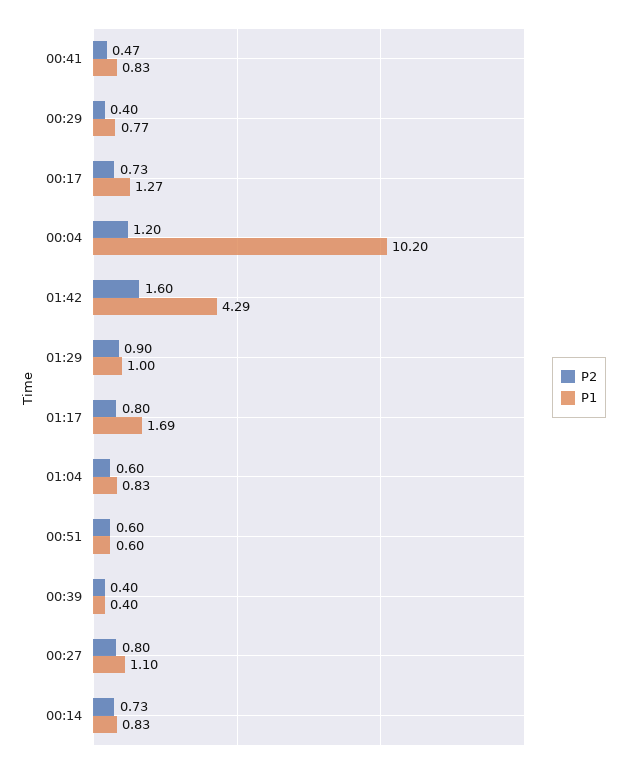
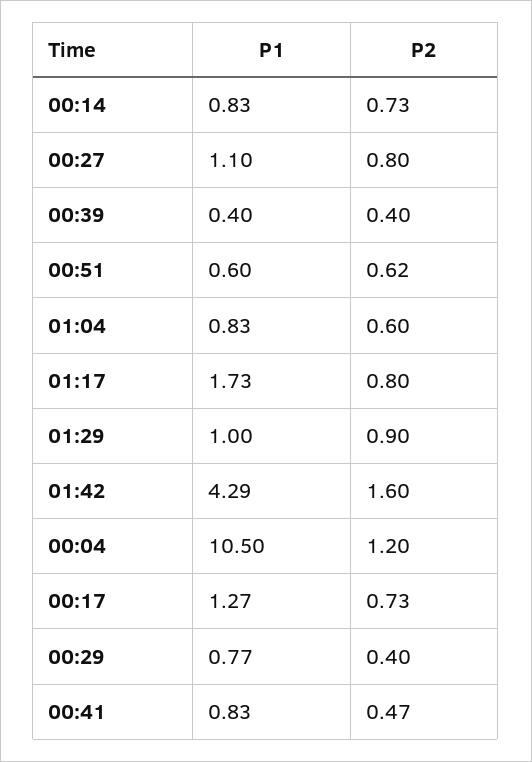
P1, 00:04: 10.2 -> 10.5
P1, 01:17: 1.69 -> 1.73
P2, 00:51: 0.6 -> 0.62

